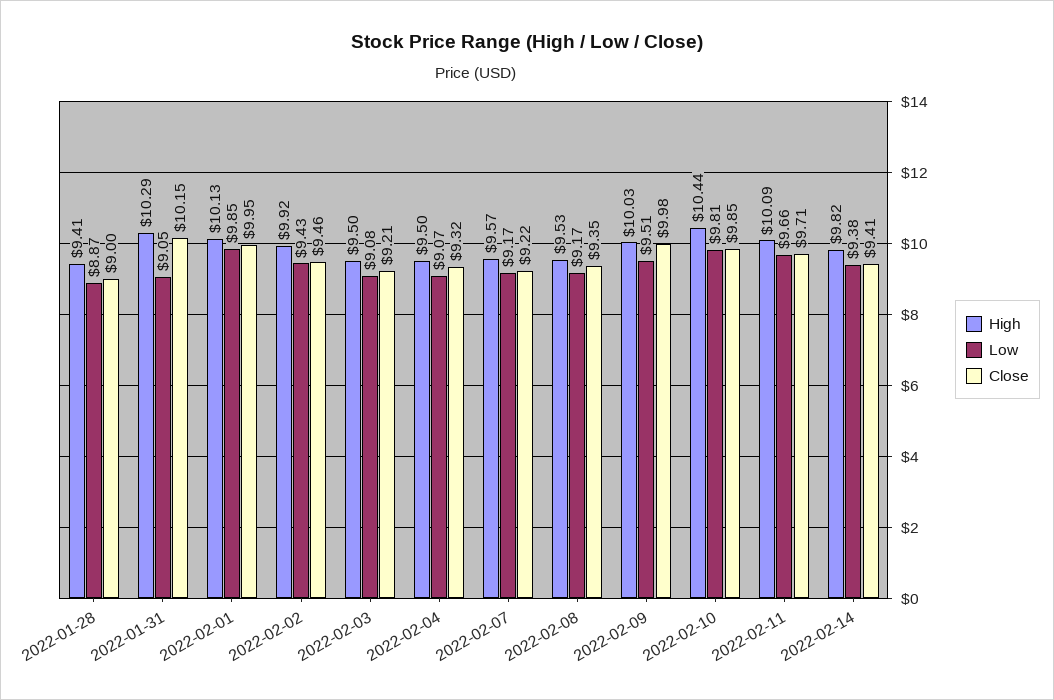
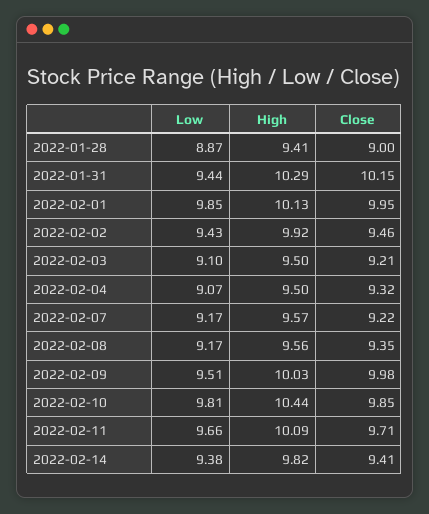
Low, 2022-01-31: 9.05 -> 9.44
Low, 2022-02-03: 9.08 -> 9.1
High, 2022-02-08: 9.53 -> 9.56

